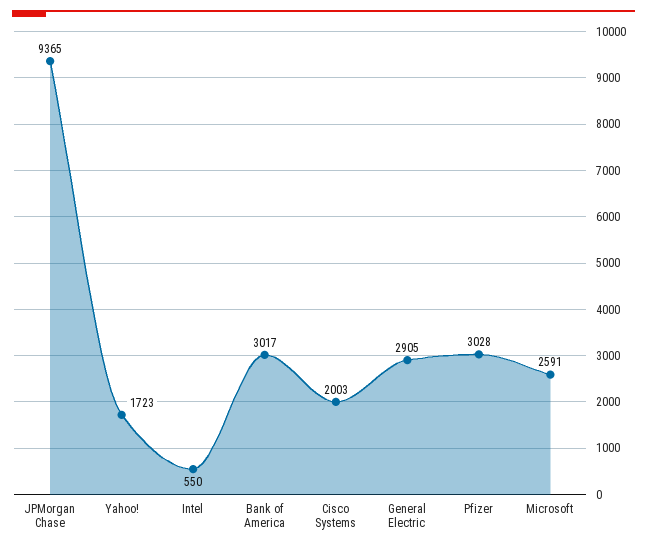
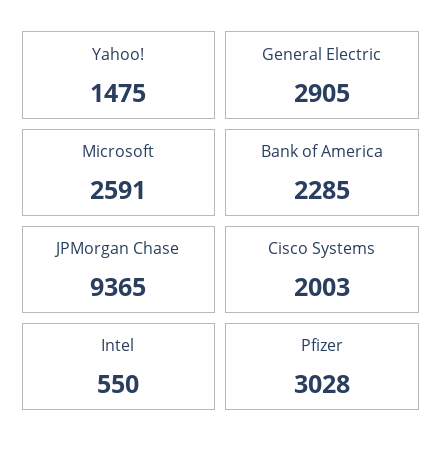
Yahoo!: 1723 -> 1475
Bank of America: 3017 -> 2285

